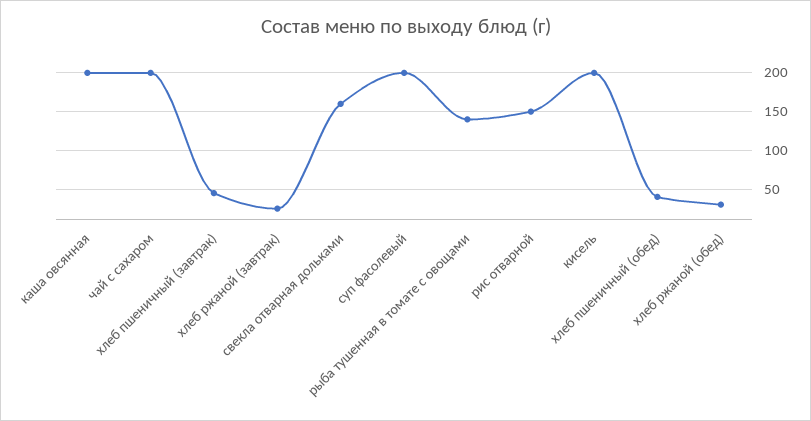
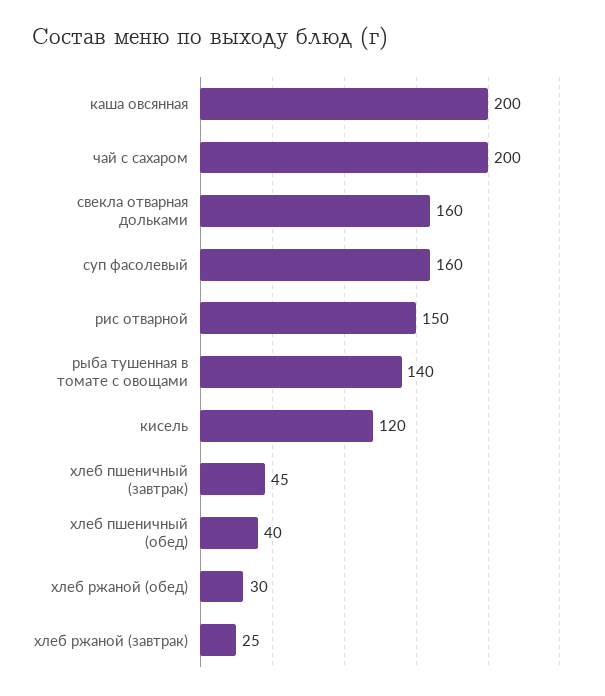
суп фасолевый: 200 -> 160
кисель: 200 -> 120

